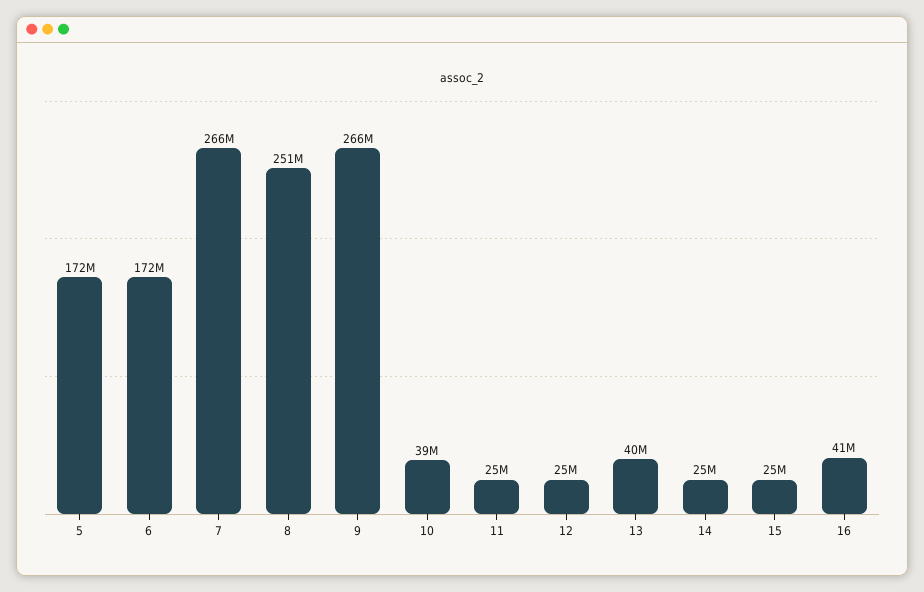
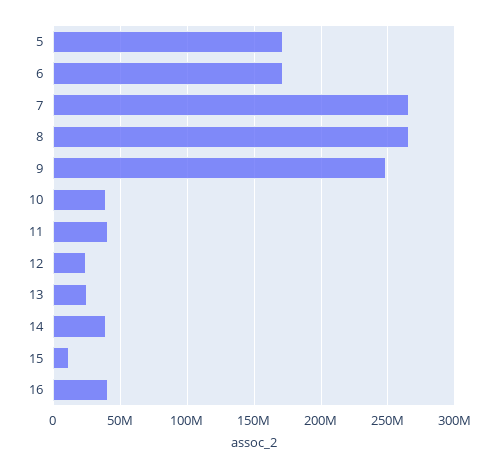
8: 251000000 -> 265000000
9: 266000000 -> 250000000
11: 25000000 -> 40000000
13: 40000000 -> 25000000
14: 25000000 -> 40000000
15: 25000000 -> 10000000

